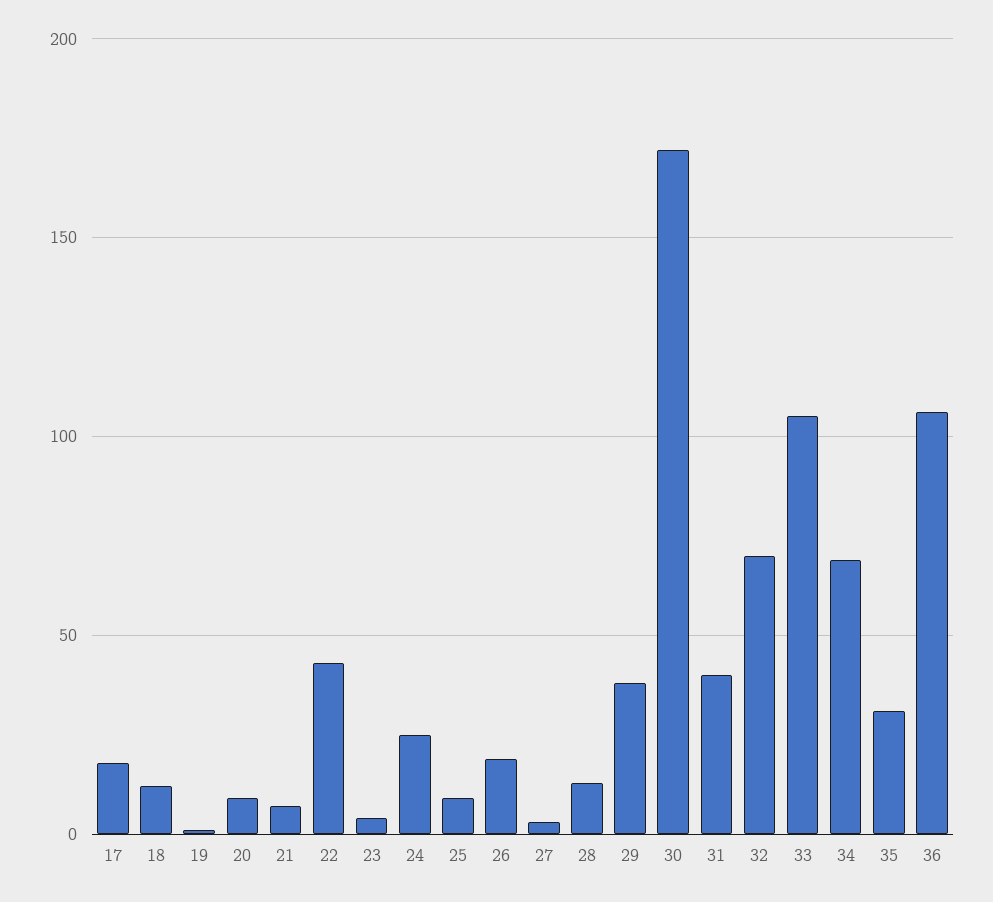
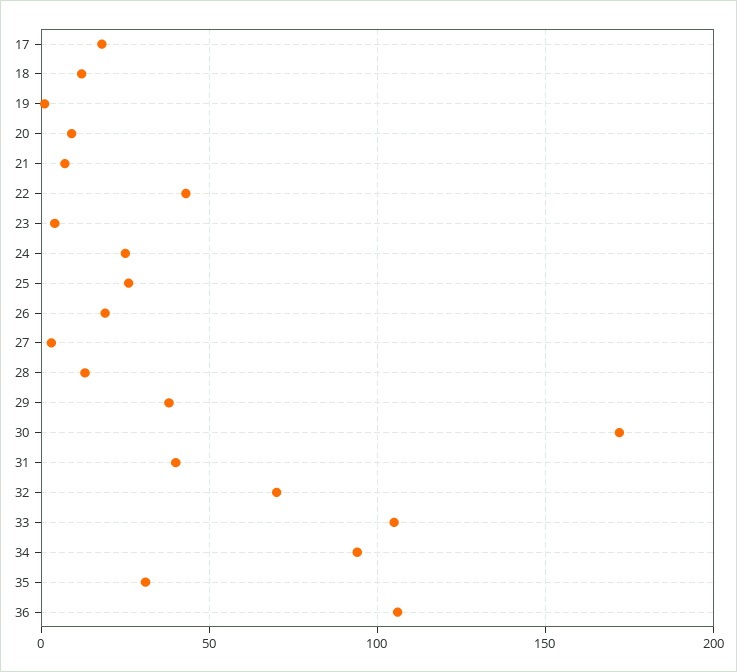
25: 10 -> 25
34: 70 -> 95

